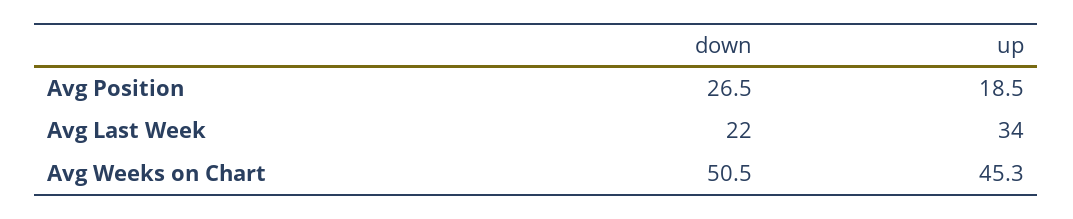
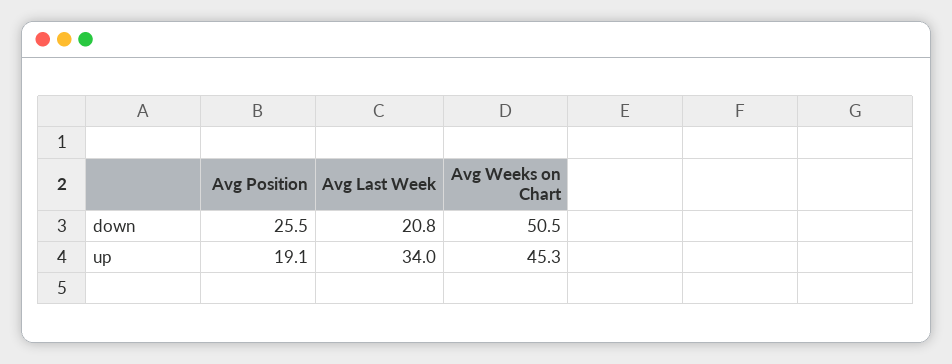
down, Avg Position: 26.5 -> 25.5
up, Avg Position: 18.5 -> 19.1
down, Avg Last Week: 22 -> 20.8

